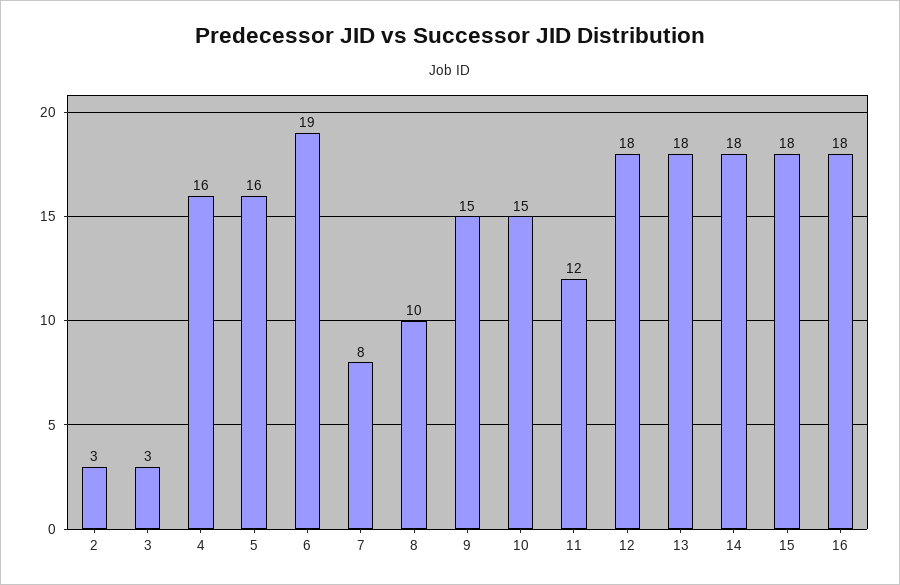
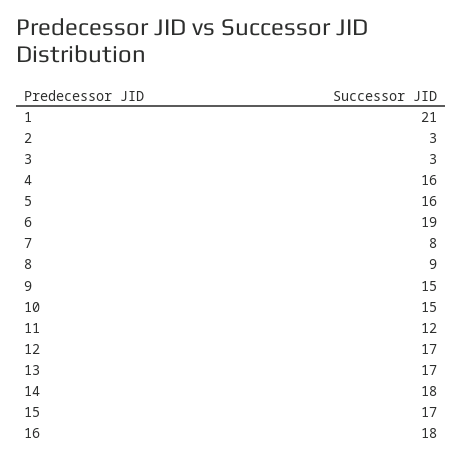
8: 10 -> 9
12: 18 -> 17
13: 18 -> 17
15: 18 -> 17
1: none -> 21

